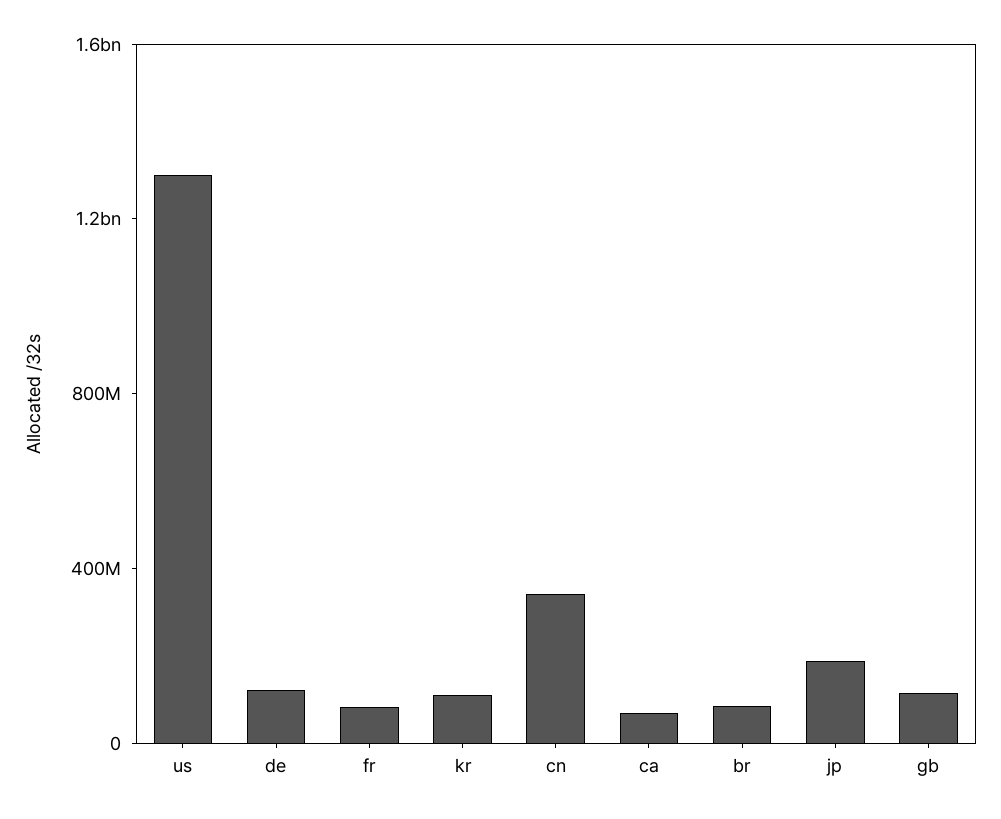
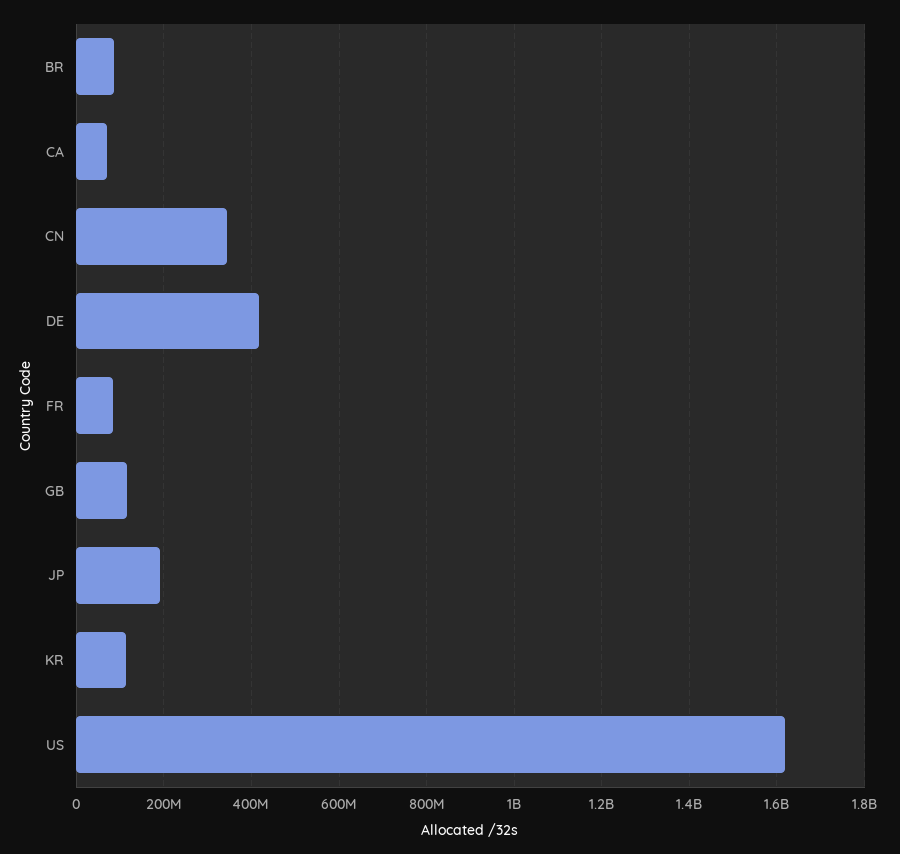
us: 1300000000 -> 1620000000
de: 100000000 -> 420000000

